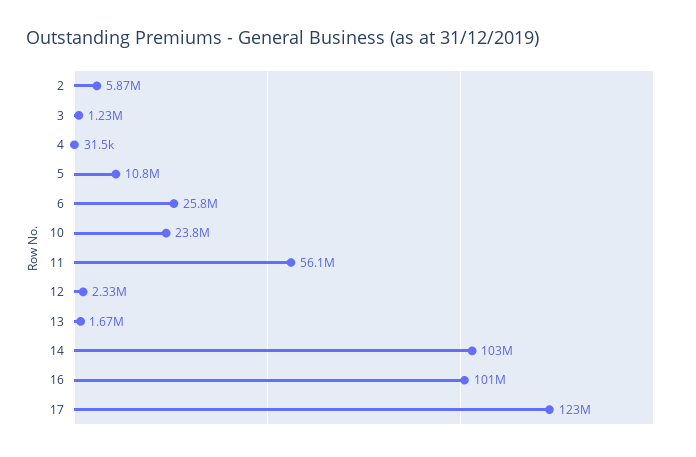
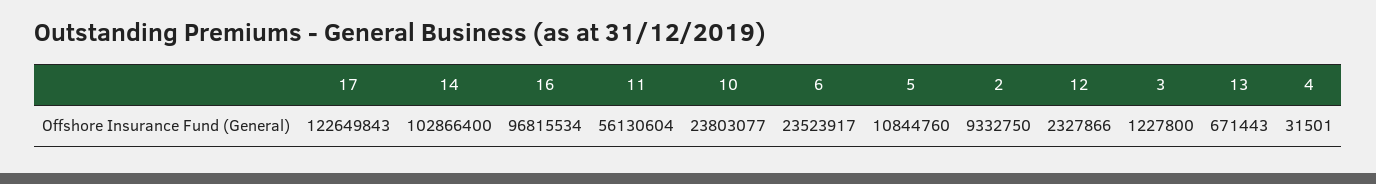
2: 5870000 -> 9332750
6: 25800000 -> 23523917
13: 1670000 -> 671443
16: 101000000 -> 96815534

